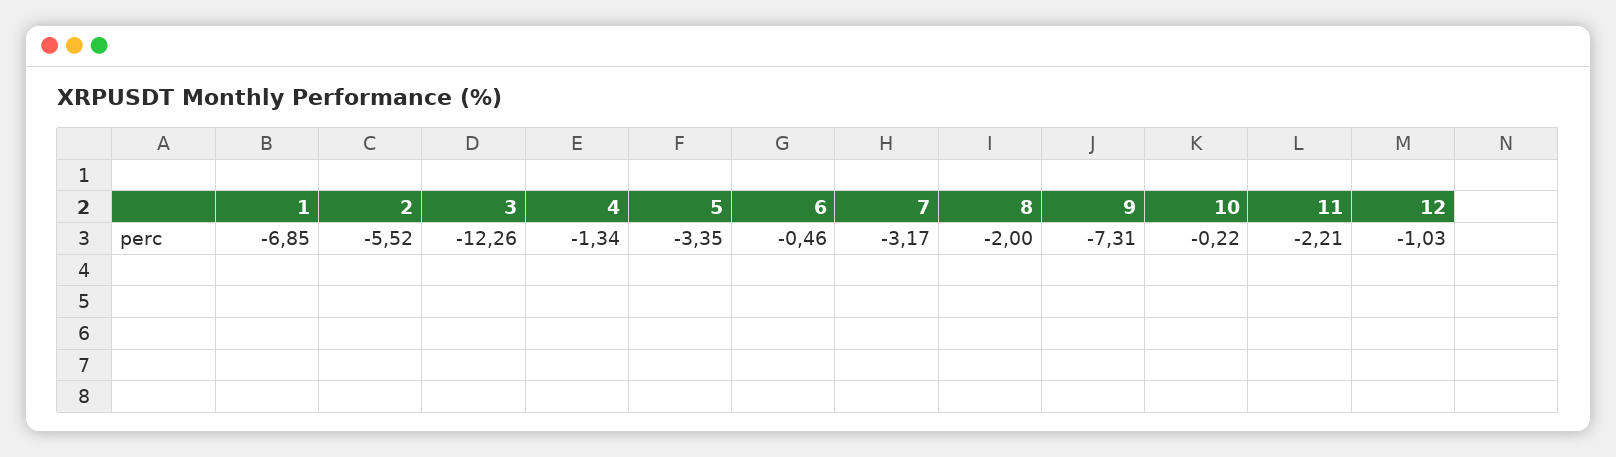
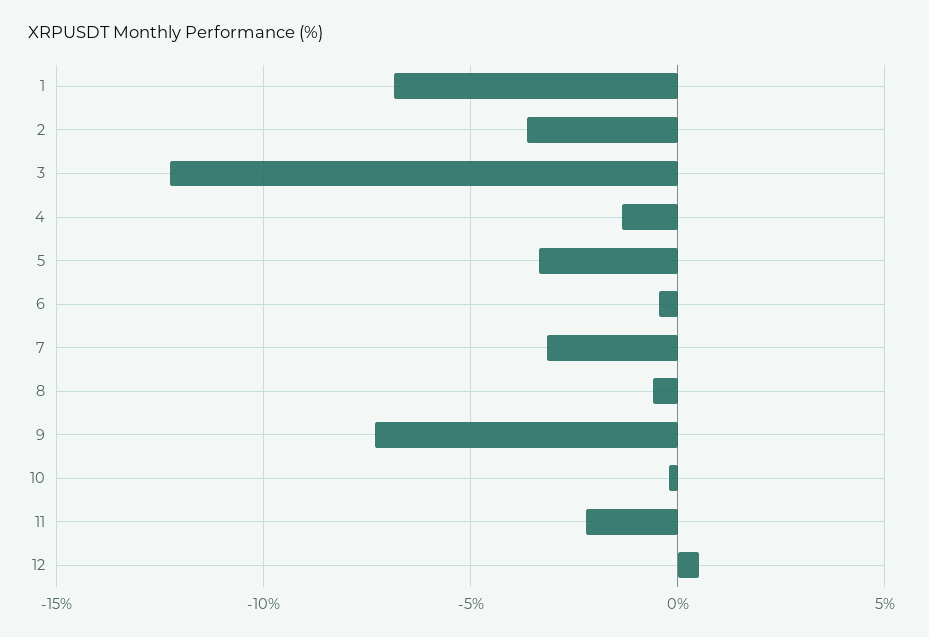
2: -5.52 -> -3.5
8: -2 -> -0.5
12: -1.03 -> 0.5

